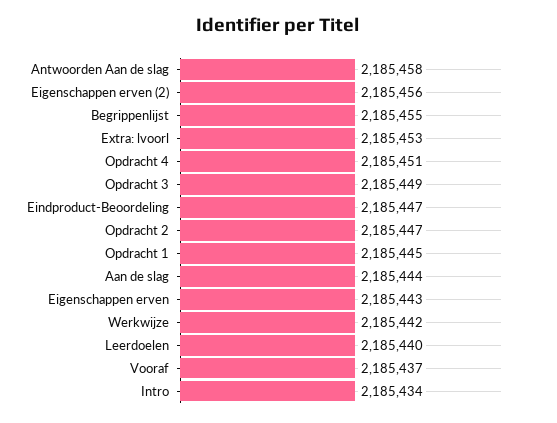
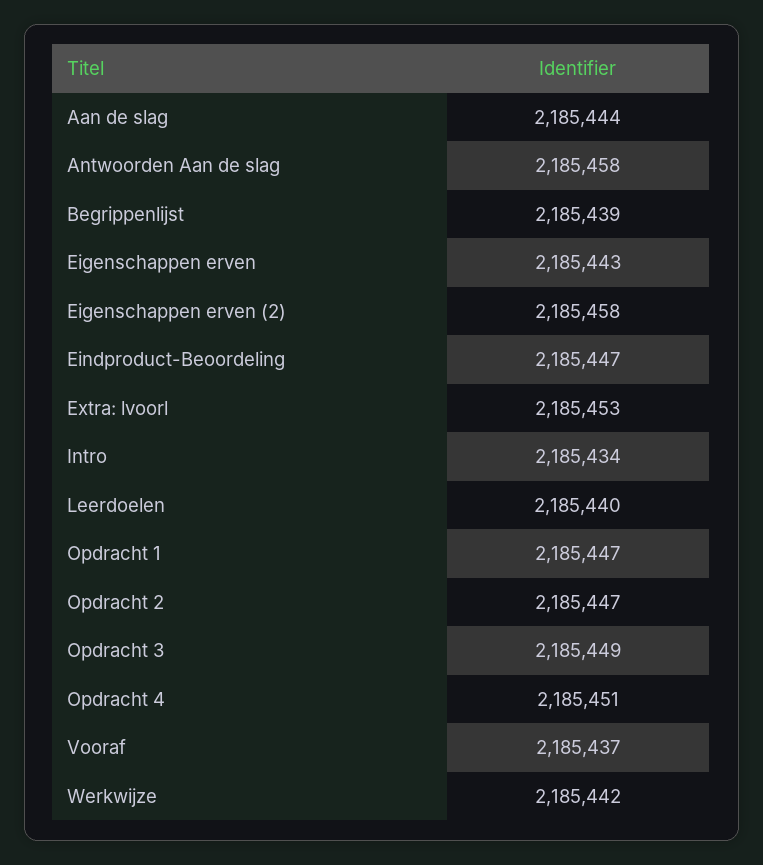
Eigenschappen erven (2): 2185456 -> 2185458
Begrippenlijst: 2185455 -> 2185439
Opdracht 1: 2185445 -> 2185447

